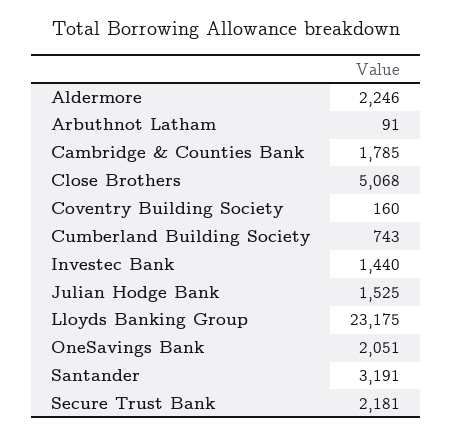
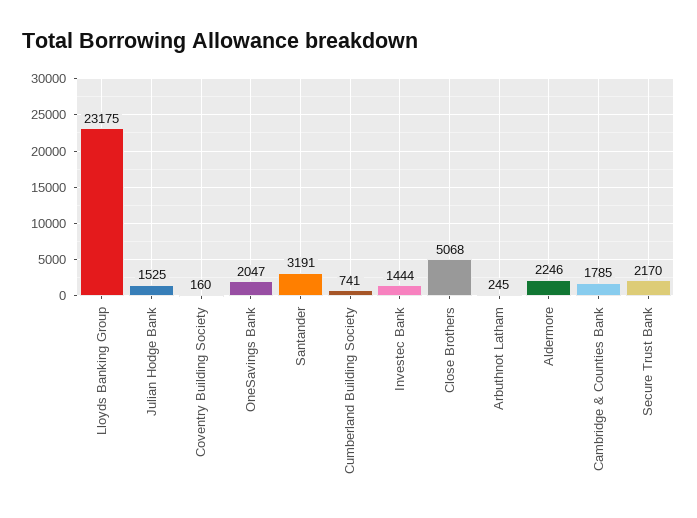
Arbuthnot Latham: 91 -> 245
Cumberland Building Society: 743 -> 741
Investec Bank: 1440 -> 1444
OneSavings Bank: 2051 -> 2047
Secure Trust Bank: 2181 -> 2170

